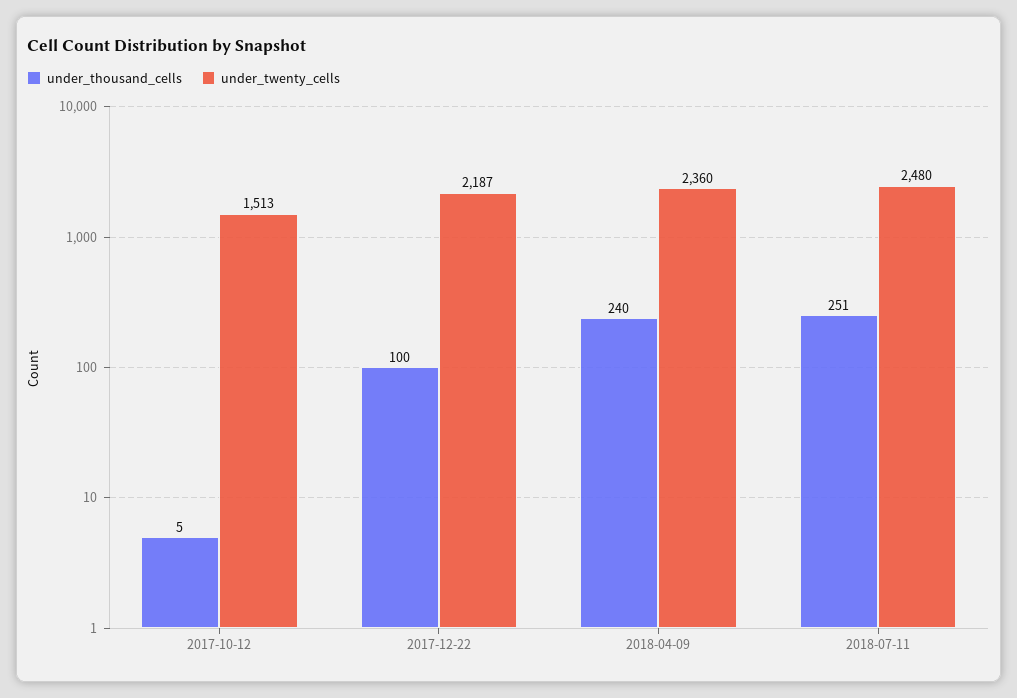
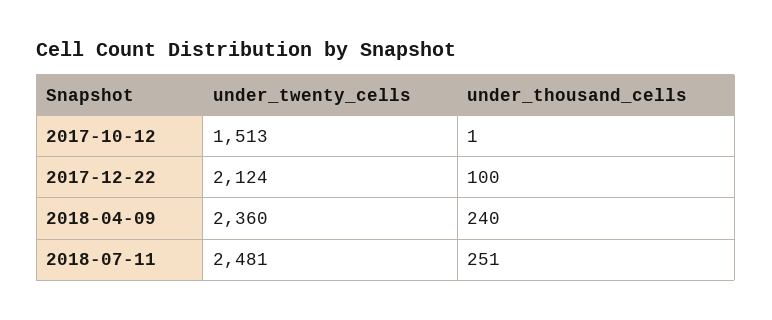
under_thousand_cells, 2017-10-12: 5 -> 1
under_twenty_cells, 2017-12-22: 2187 -> 2124
under_twenty_cells, 2018-07-11: 2480 -> 2481

